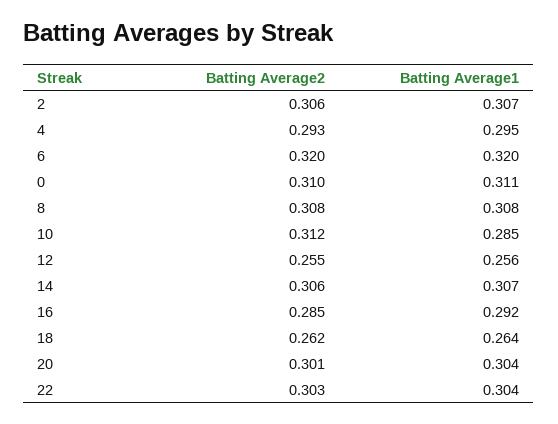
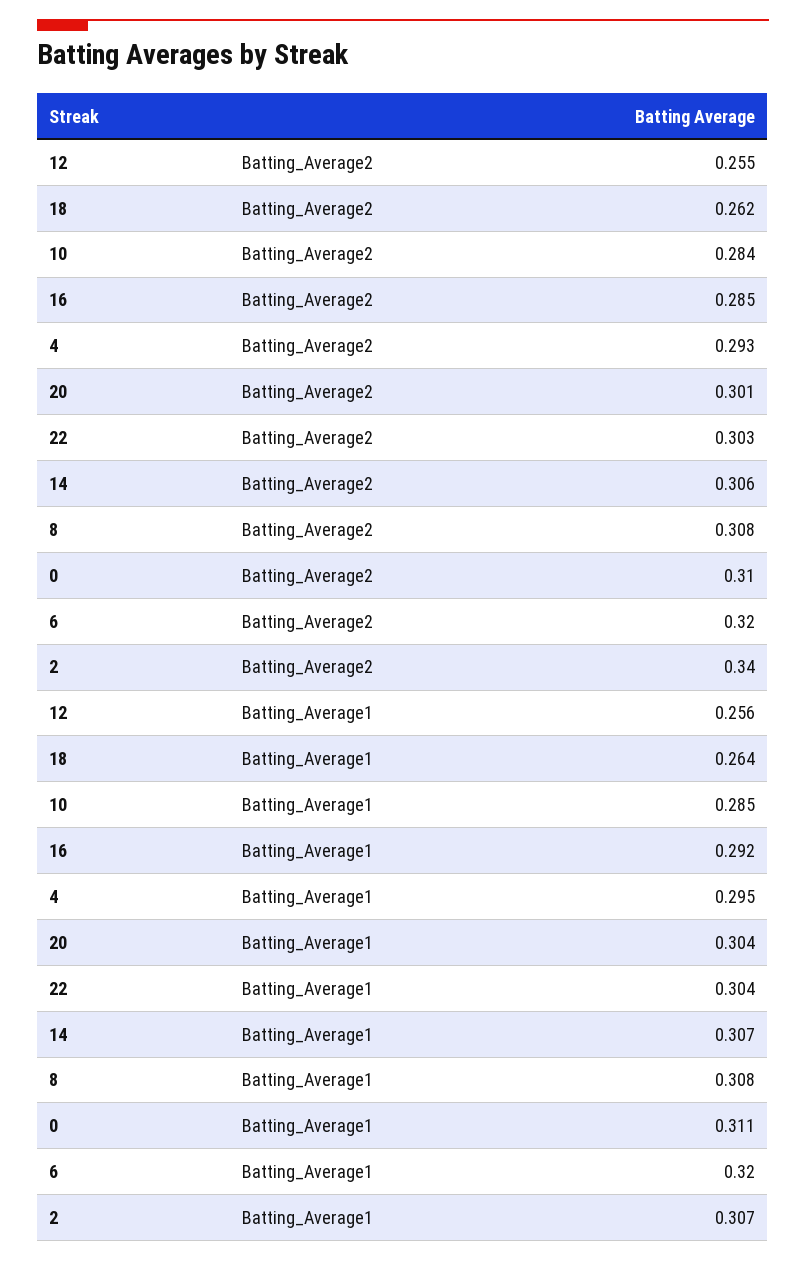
Batting Average2, 2: 0.306 -> 0.34
Batting Average2, 10: 0.312 -> 0.284

